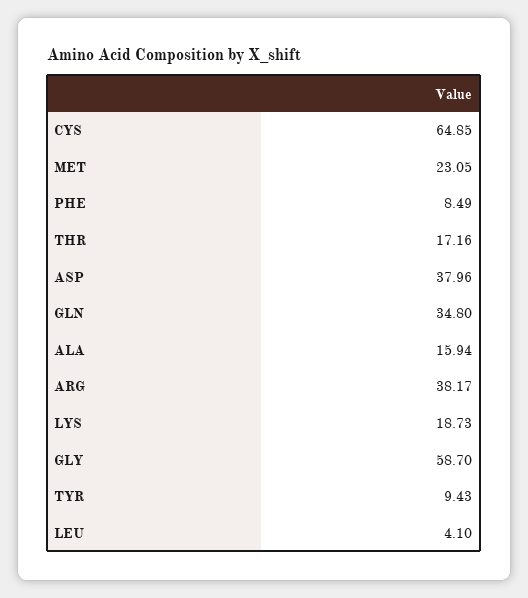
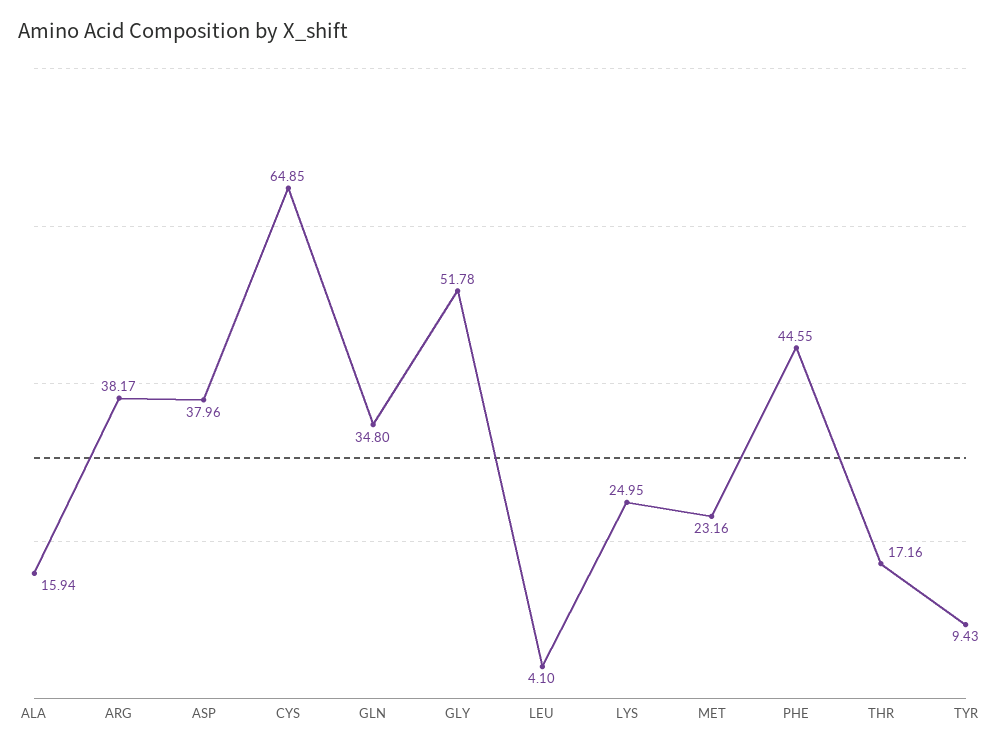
MET: 23.05 -> 23.16
PHE: 8.49 -> 44.55
LYS: 18.73 -> 24.95
GLY: 58.7 -> 51.78

